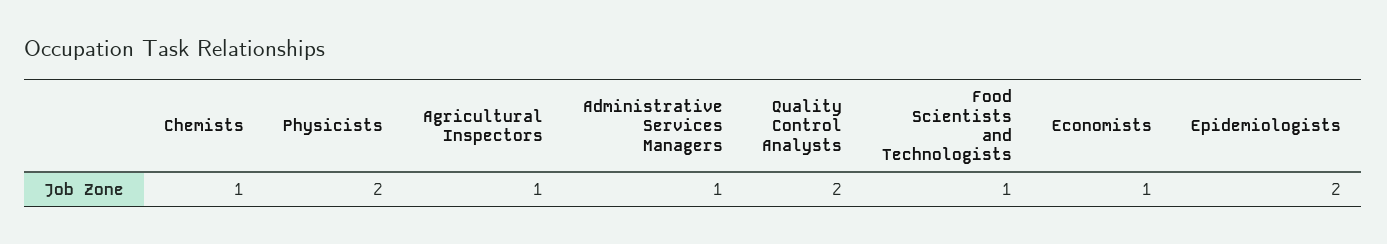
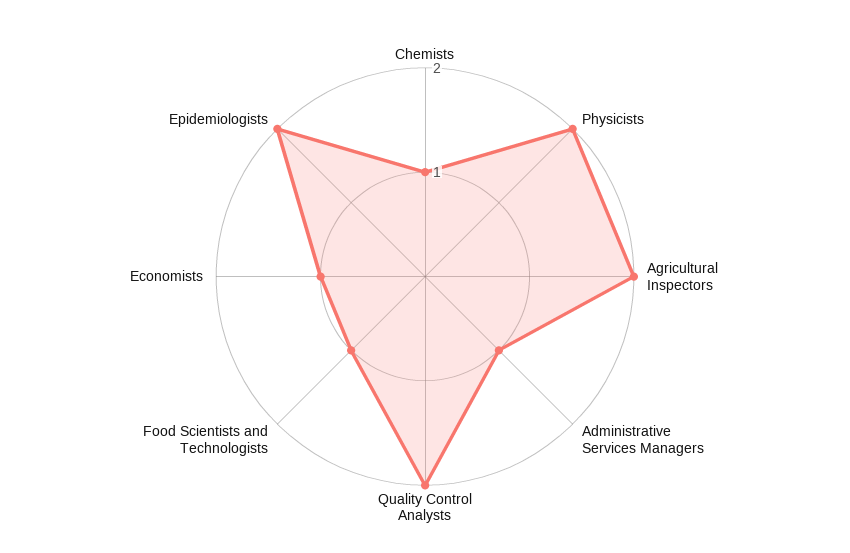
Agricultural Inspectors: 1 -> 2

